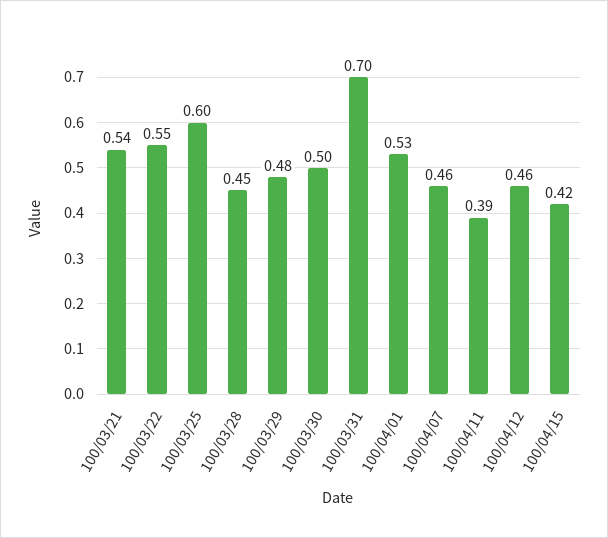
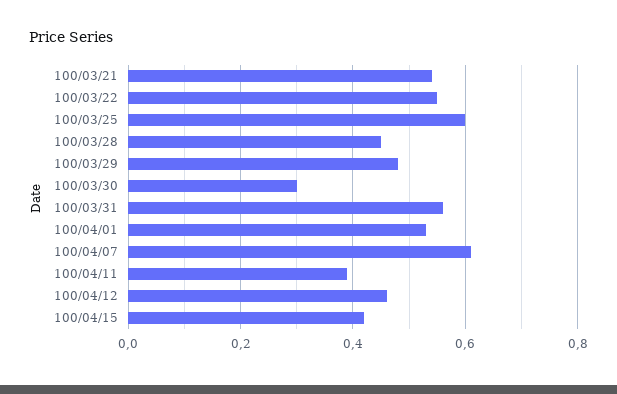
100/03/30: 0.5 -> 0.3
100/03/31: 0.7 -> 0.55
100/04/07: 0.46 -> 0.6

